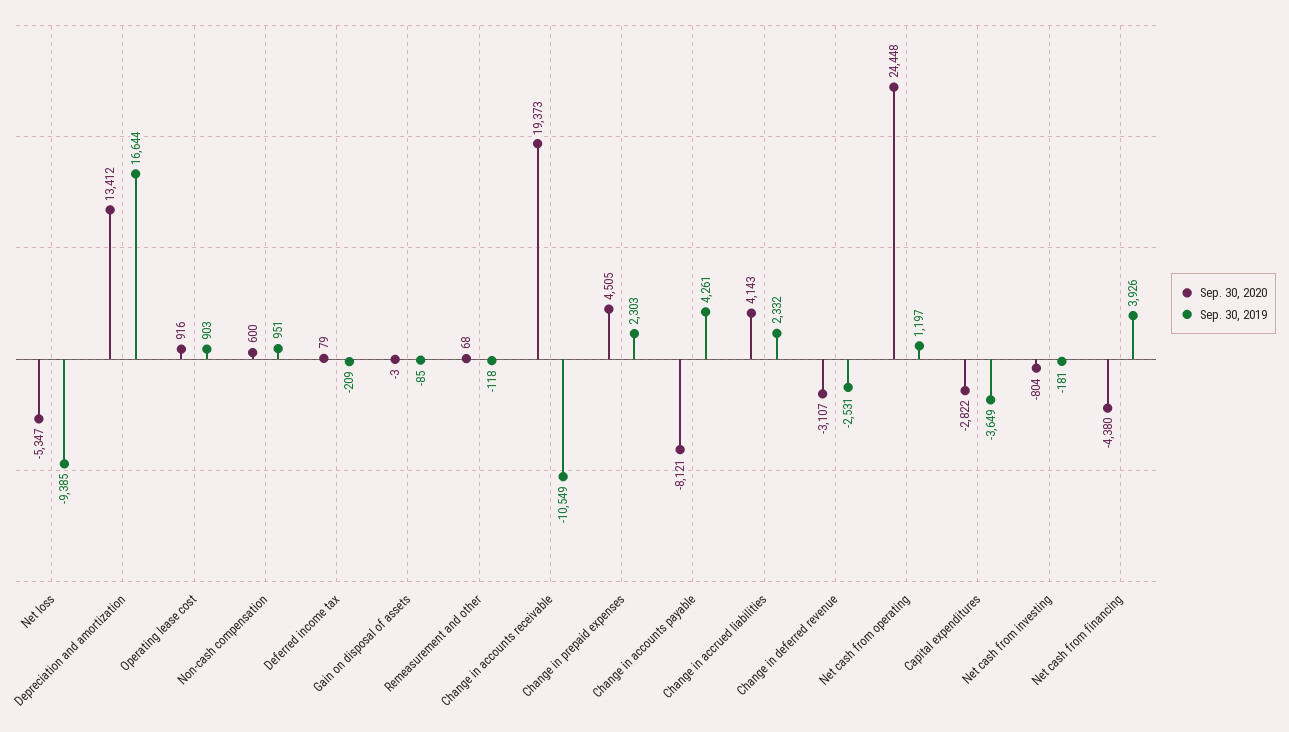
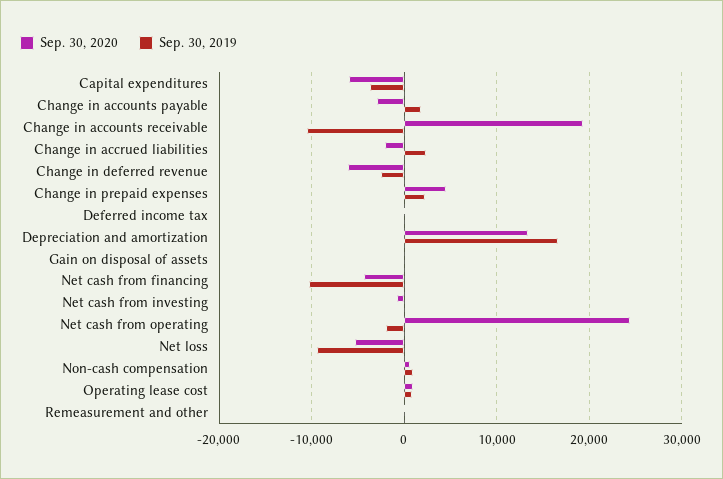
Sep. 30, 2020, Change in accounts payable: -8121 -> -3000
Sep. 30, 2019, Change in accounts payable: 4261 -> 2000
Sep. 30, 2020, Change in accrued liabilities: 4143 -> -2000
Sep. 30, 2020, Change in deferred revenue: -3107 -> -6000
Sep. 30, 2019, Net cash from operating: 1197 -> -2000
Sep. 30, 2020, Capital expenditures: -2822 -> -6000
Sep. 30, 2019, Net cash from financing: 3926 -> -10000

